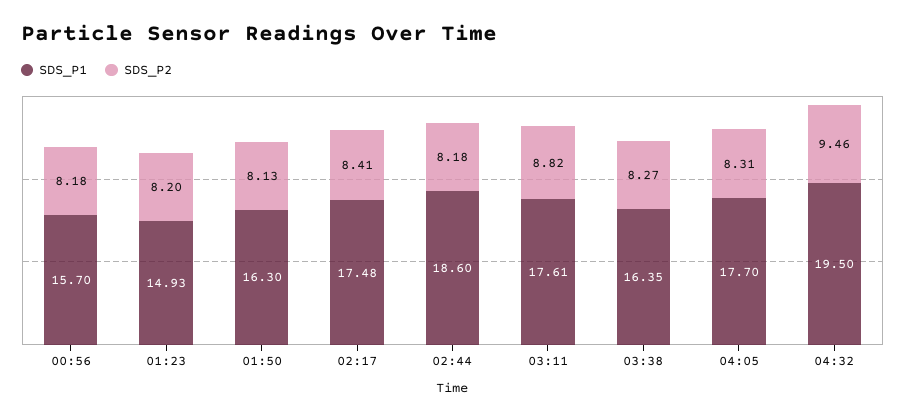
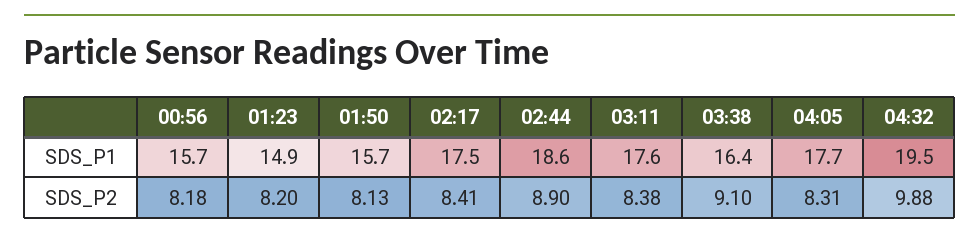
SDS_P1, 01:50: 16.3 -> 15.7
SDS_P2, 02:44: 8.18 -> 8.9
SDS_P2, 03:11: 8.82 -> 8.38
SDS_P2, 03:38: 8.27 -> 9.1
SDS_P2, 04:32: 9.46 -> 9.88

